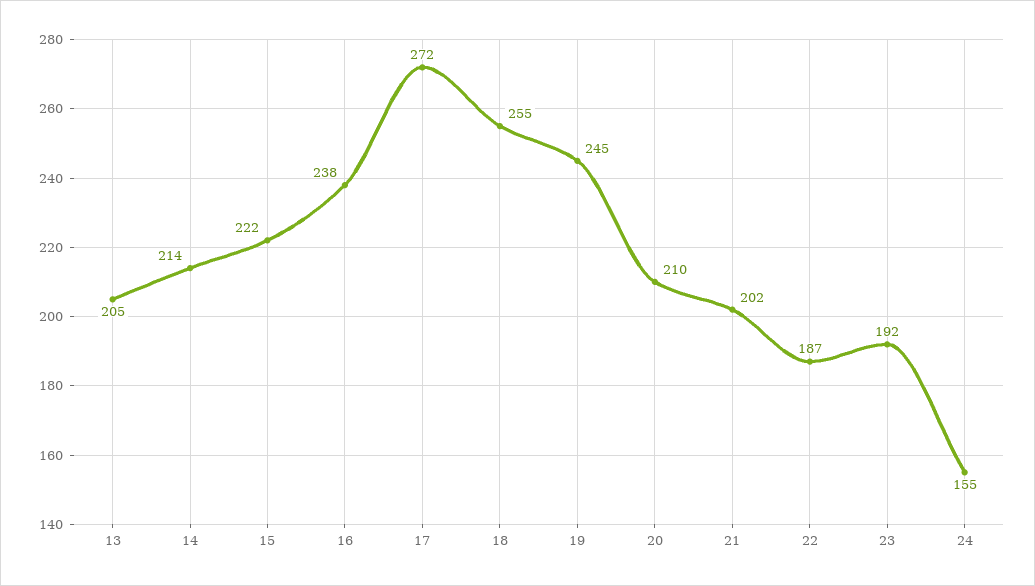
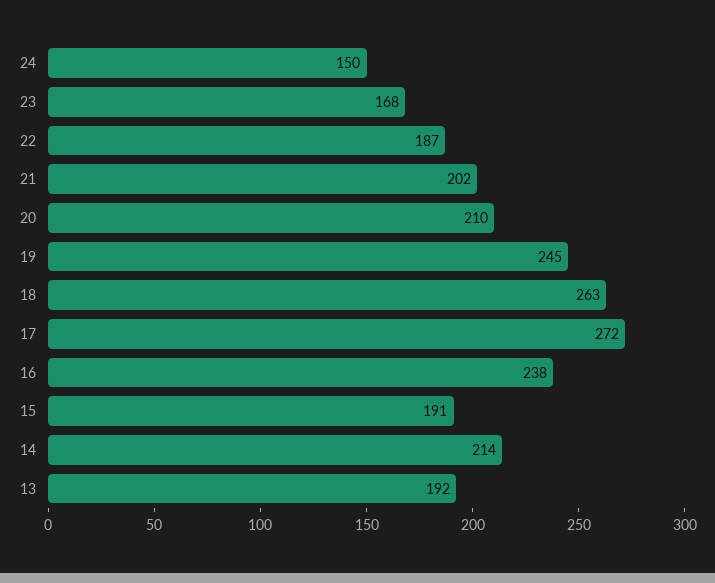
13: 205 -> 192
15: 222 -> 191
18: 255 -> 263
23: 192 -> 168
24: 155 -> 150

